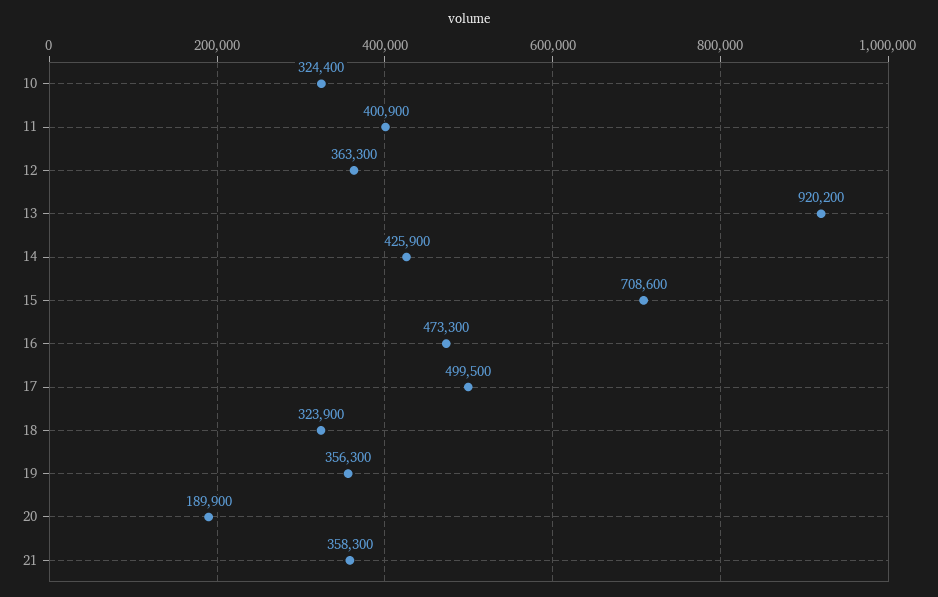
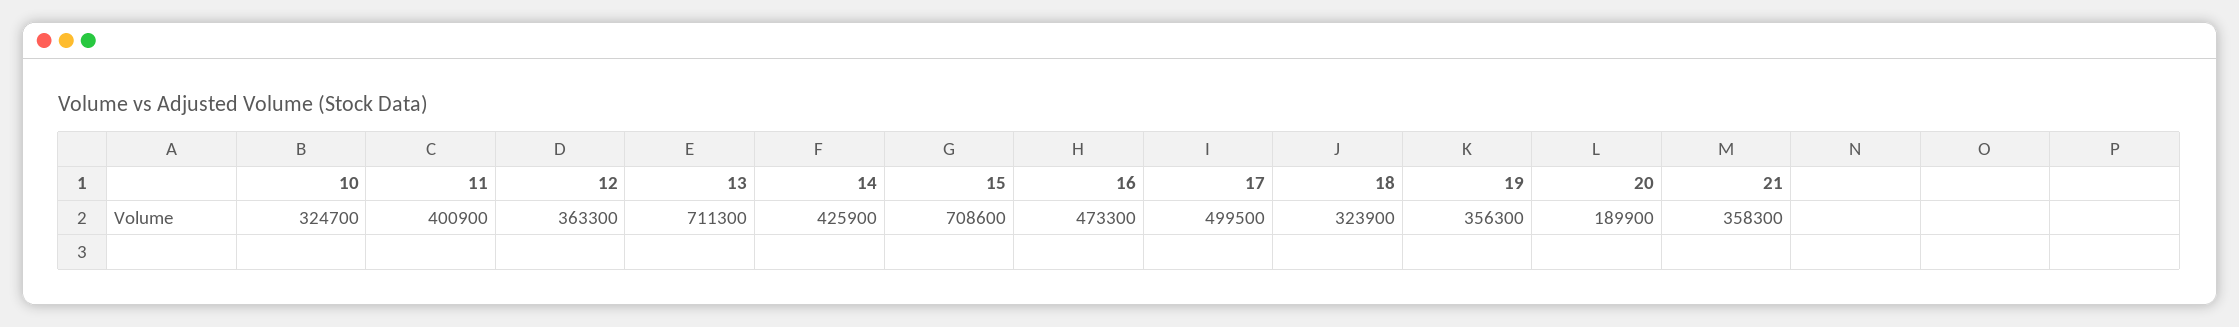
10: 324400 -> 324700
13: 920200 -> 711300

